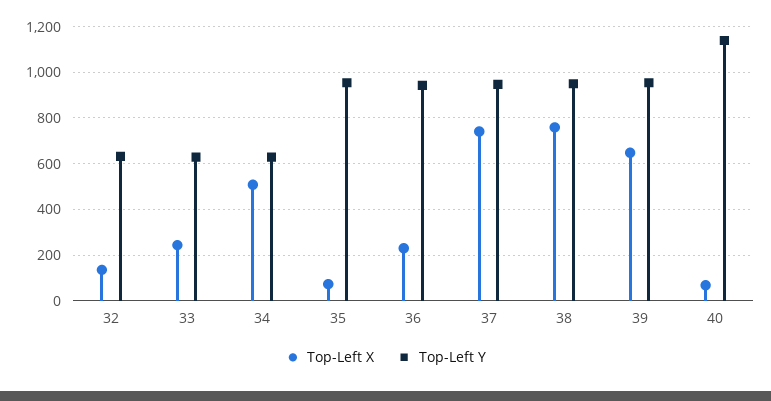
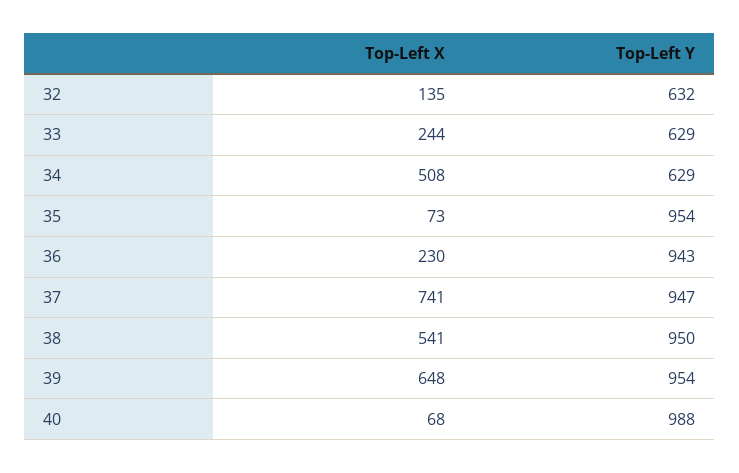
Top-Left X, 38: 750 -> 541
Top-Left Y, 40: 1150 -> 988

